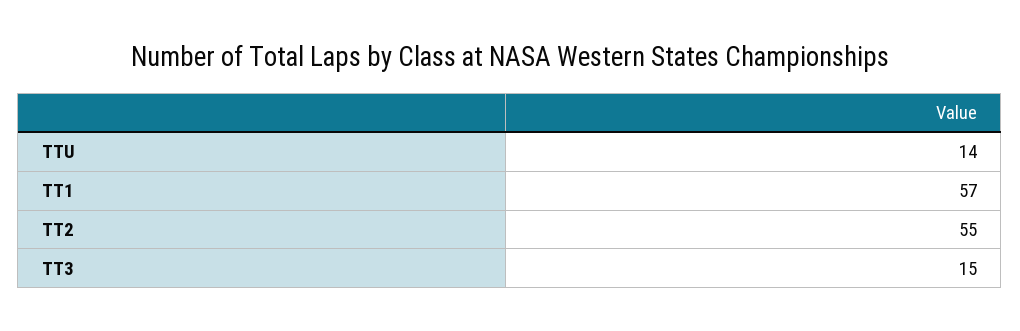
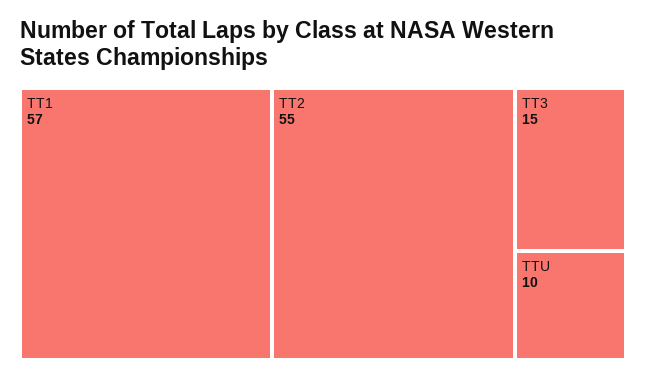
TTU: 14 -> 10

